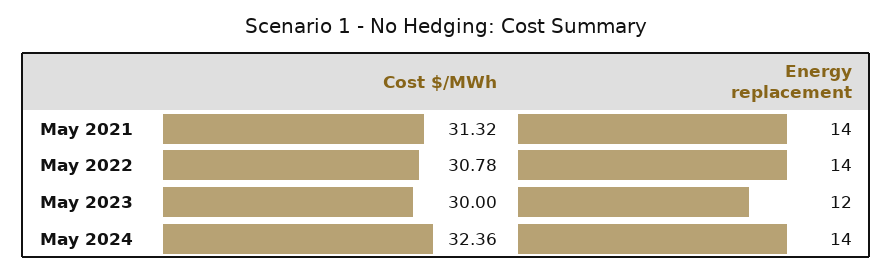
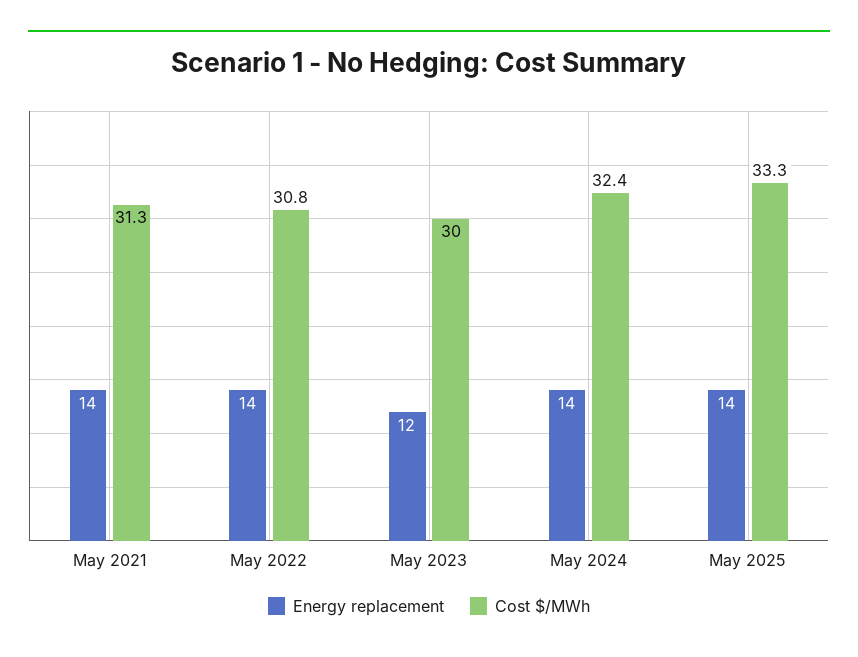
Energy replacement, May 2025: none -> 14
Cost $/MWh, May 2025: none -> 33.3

